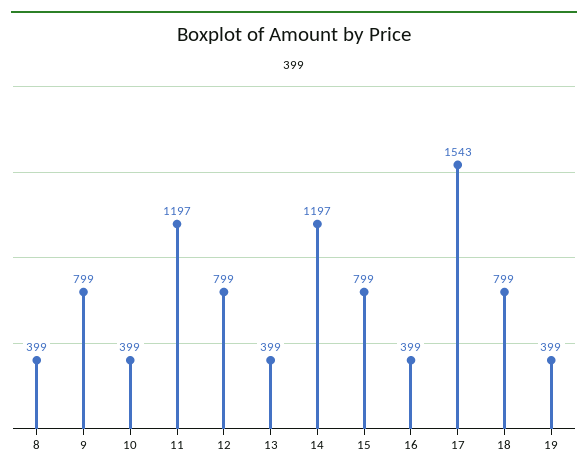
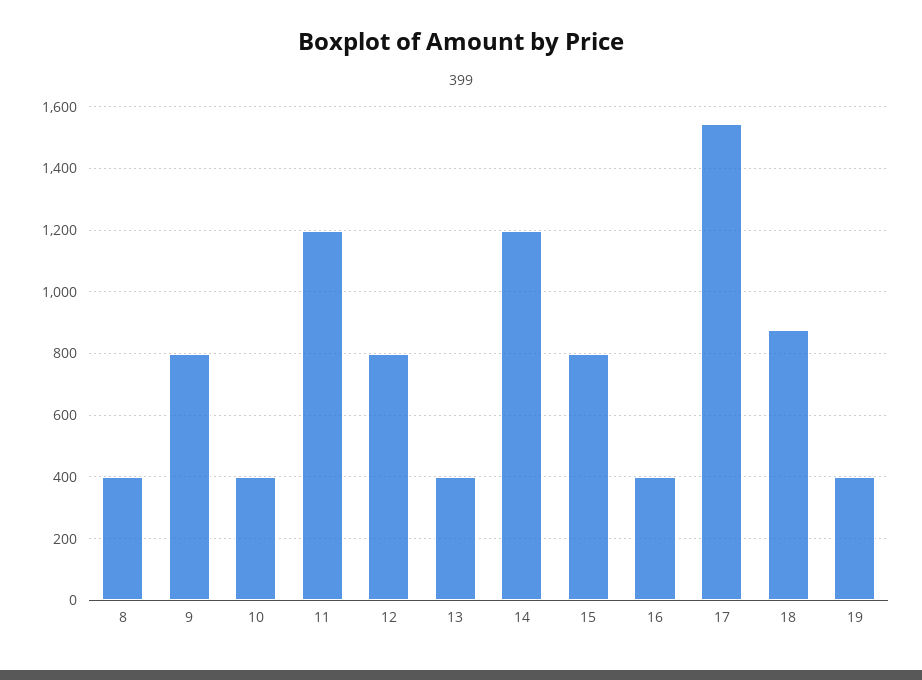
18: 799 -> 880

